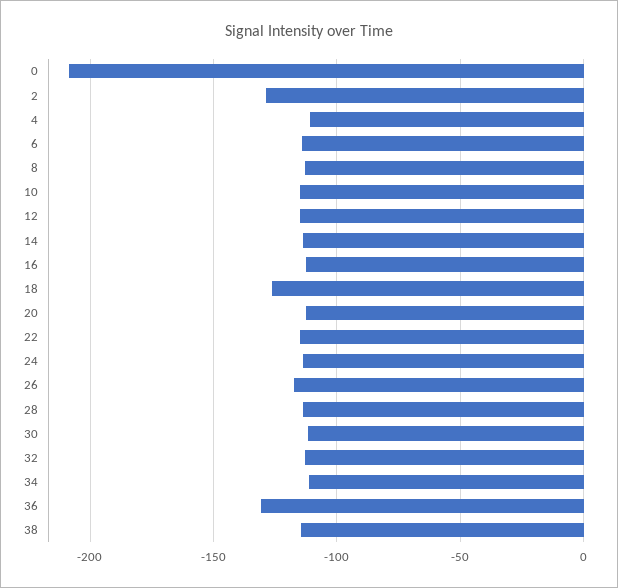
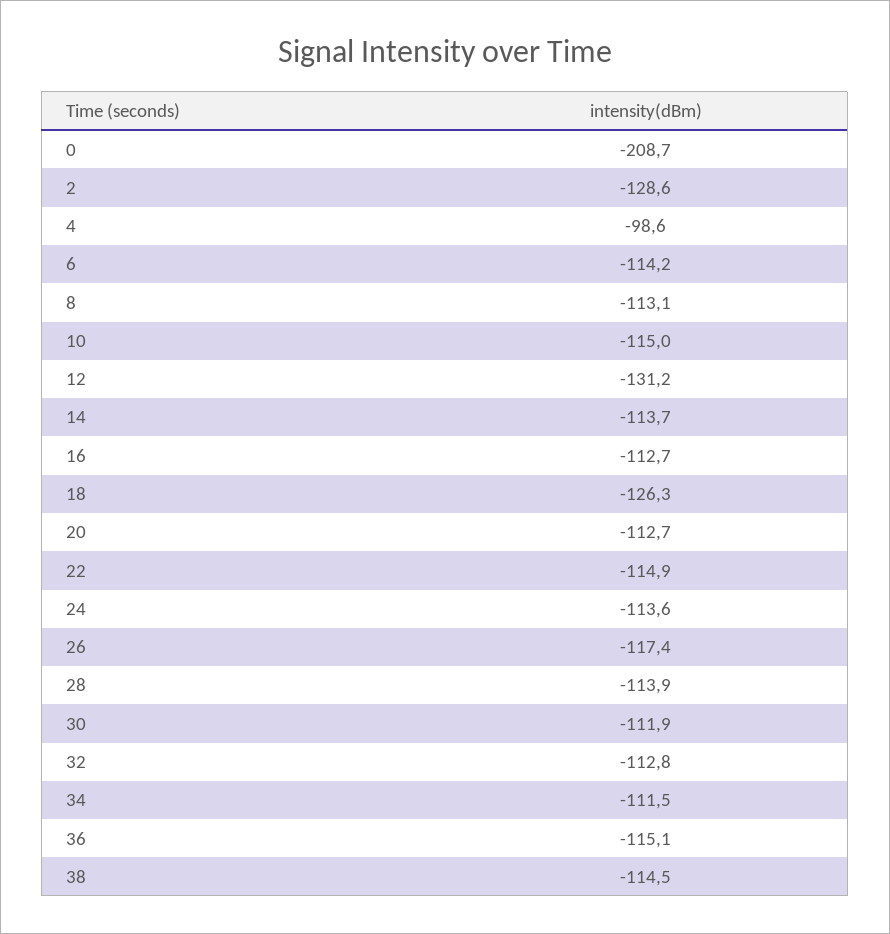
4: -110 -> -98.6
12: -115 -> -131.2
36: -130 -> -115.1

